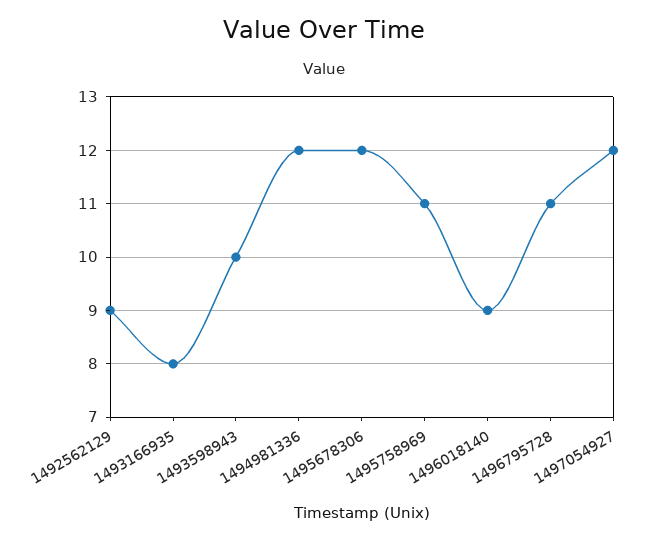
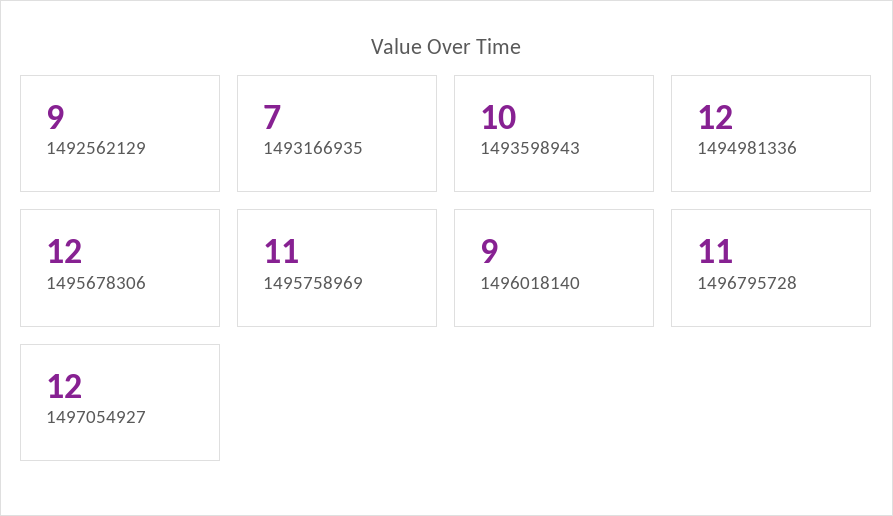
1493166935: 8 -> 7

